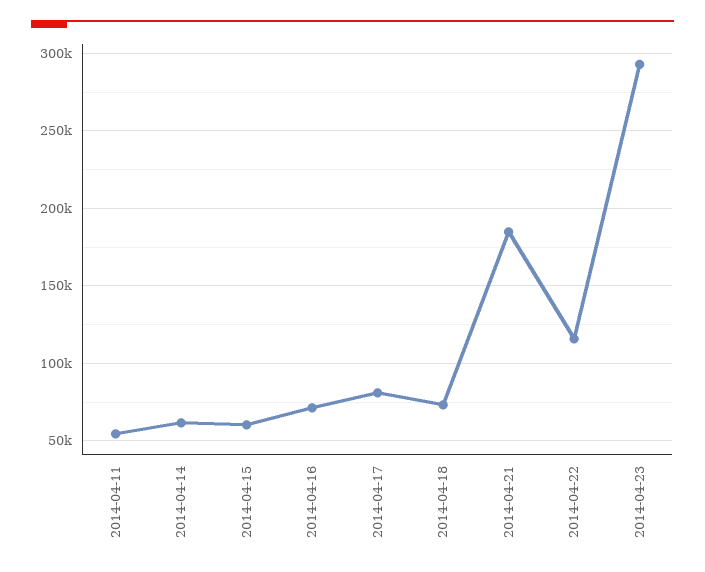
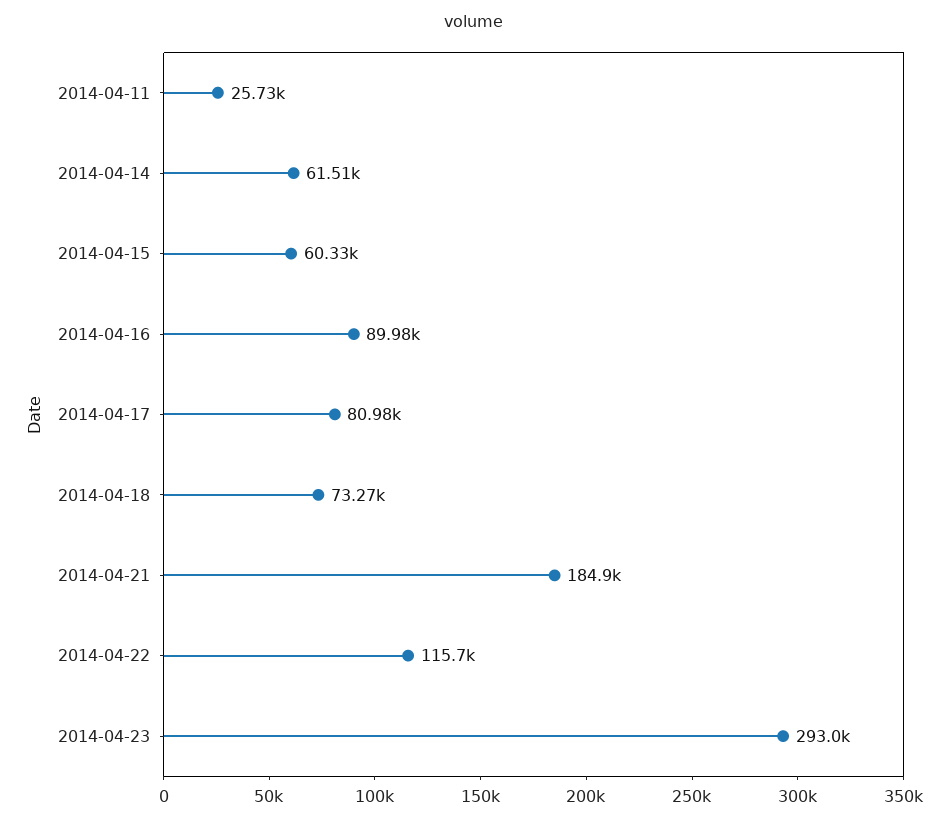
2014-04-11: 55000 -> 25730
2014-04-16: 70000 -> 89980

